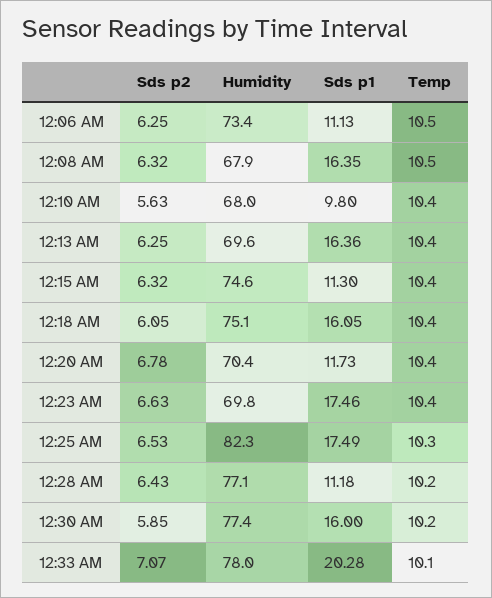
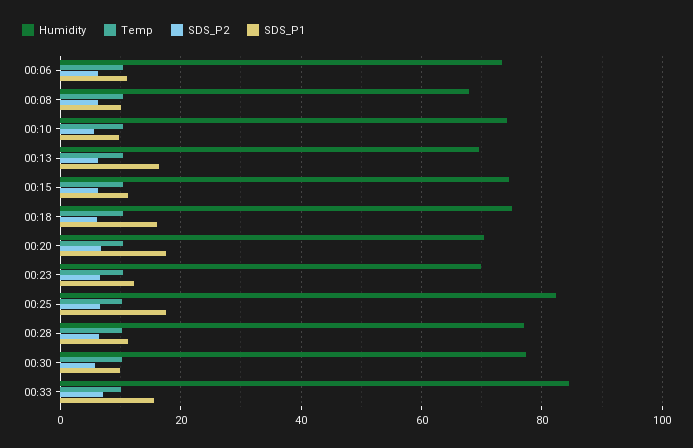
Sds p1, 12:08 AM: 16.35 -> 10
Humidity, 12:10 AM: 68 -> 74
Sds p1, 12:20 AM: 11.73 -> 18
Sds p1, 12:23 AM: 17.46 -> 12
Sds p1, 12:30 AM: 16 -> 10
Humidity, 12:33 AM: 78 -> 84
Sds p1, 12:33 AM: 20.28 -> 16

